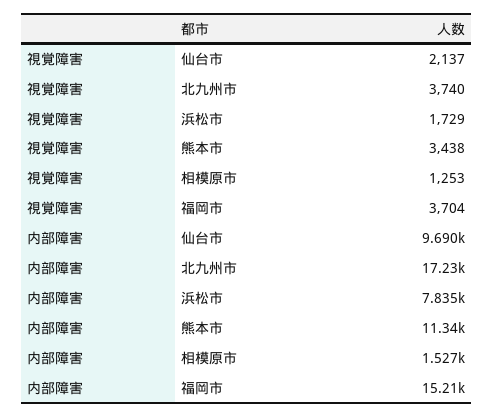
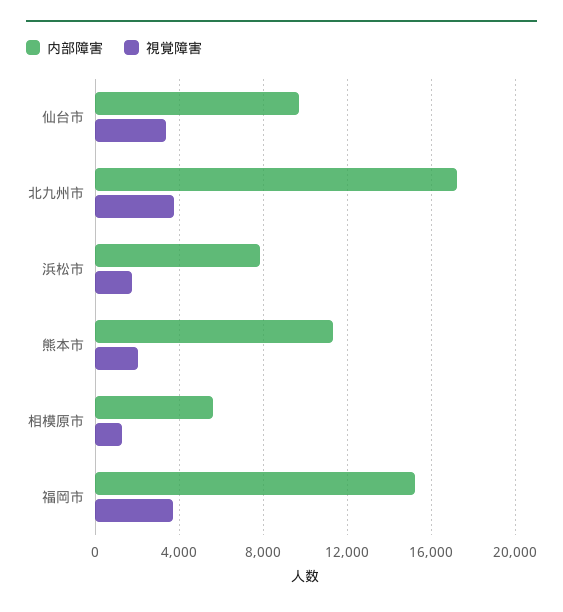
視覚障害, 仙台市: 2137 -> 3500
視覚障害, 熊本市: 3438 -> 2000
内部障害, 相模原市: 1527 -> 5500

